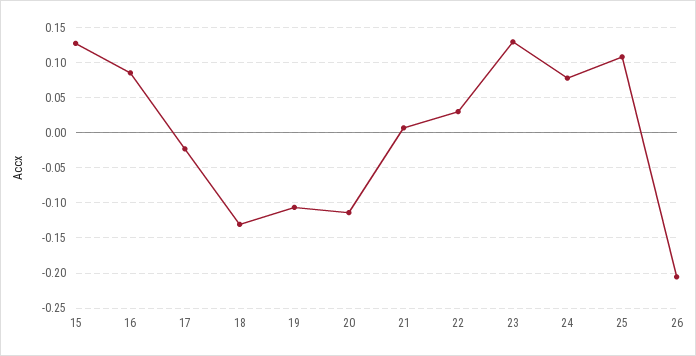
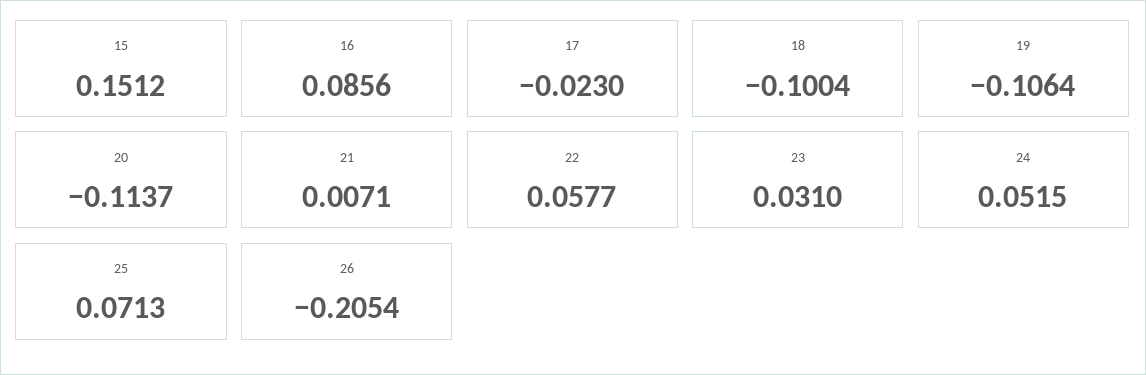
15: 0.13 -> 0.1512
18: -0.13 -> -0.1004
22: 0.03 -> 0.0577
23: 0.13 -> 0.031
24: 0.08 -> 0.0515
25: 0.11 -> 0.0713

